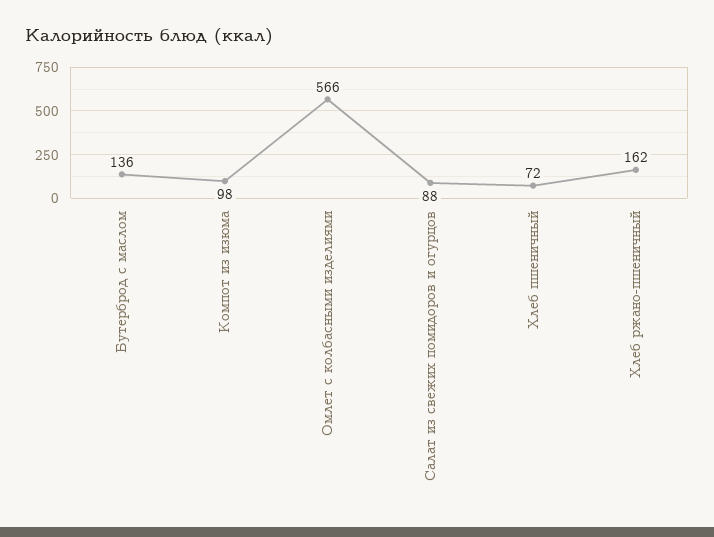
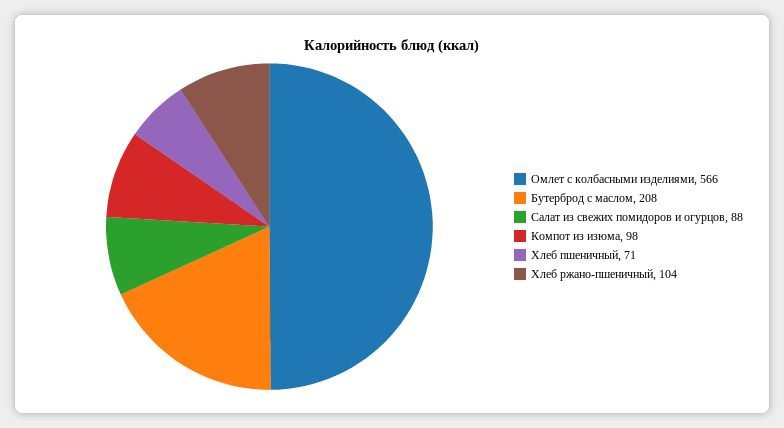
Бутерброд с маслом: 136 -> 208
Хлеб пшеничный: 72 -> 71
Хлеб ржано-пшеничный: 162 -> 104

